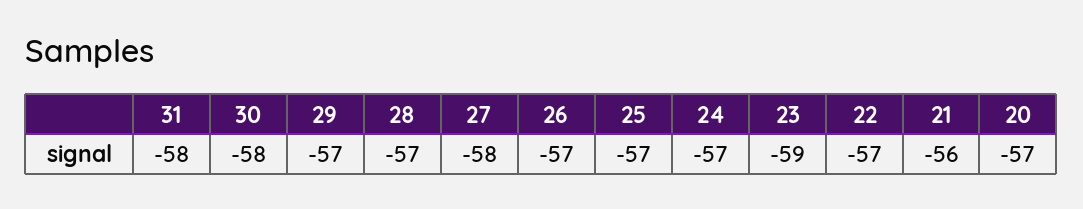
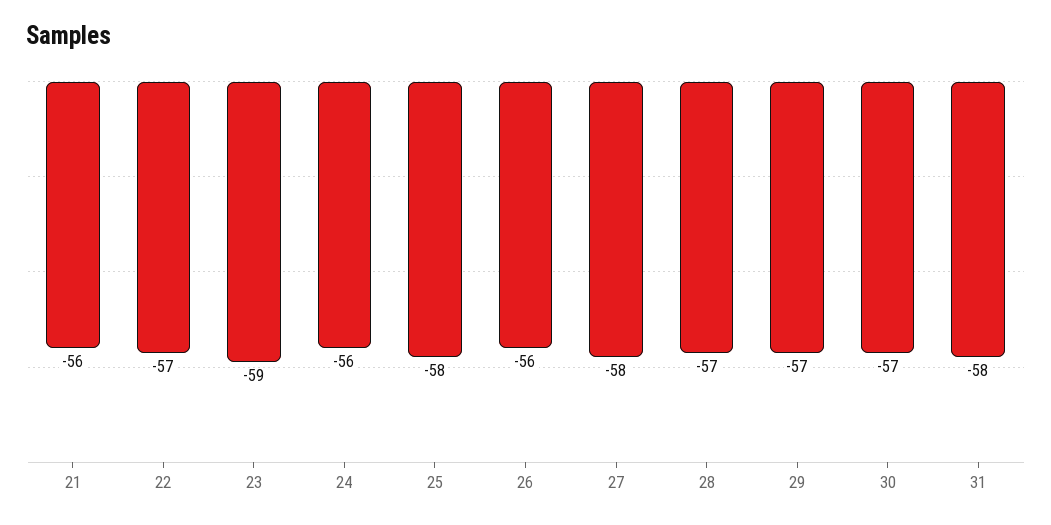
30: -58 -> -57
26: -57 -> -56
25: -57 -> -58
24: -57 -> -56
20: -57 -> none

